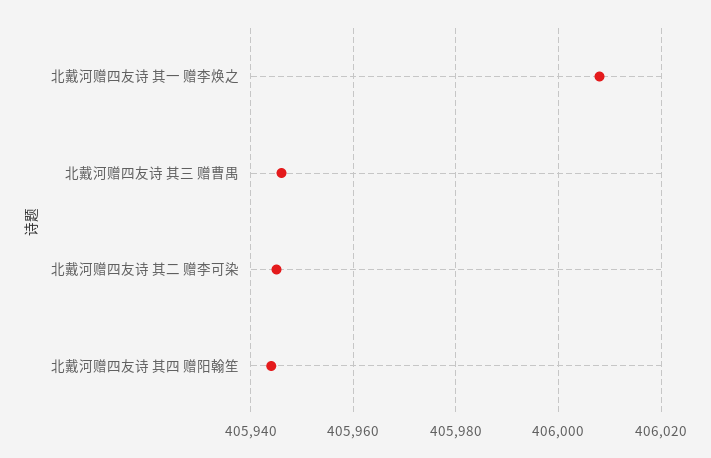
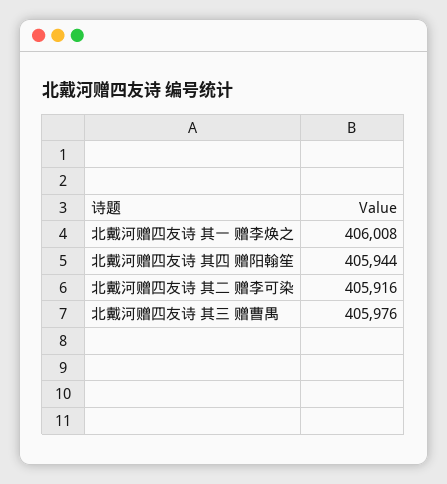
北戴河赠四友诗 其三 赠曹禺: 405945 -> 405976
北戴河赠四友诗 其二 赠李可染: 405945 -> 405916

